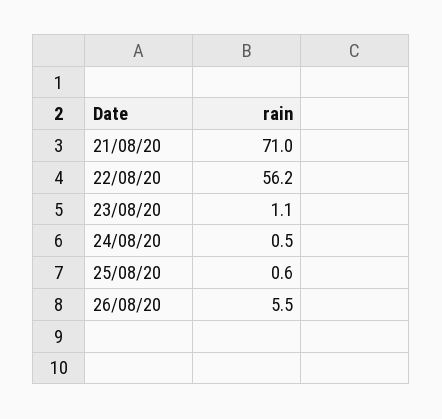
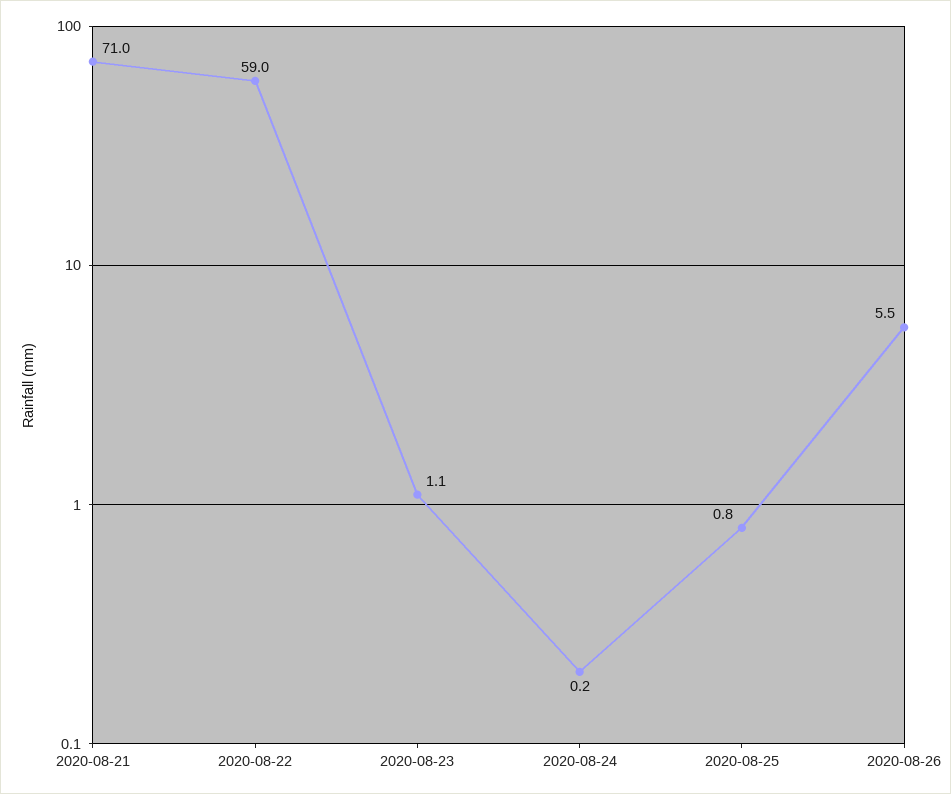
22/08/20: 56.2 -> 59
24/08/20: 0.5 -> 0.2
25/08/20: 0.6 -> 0.8

